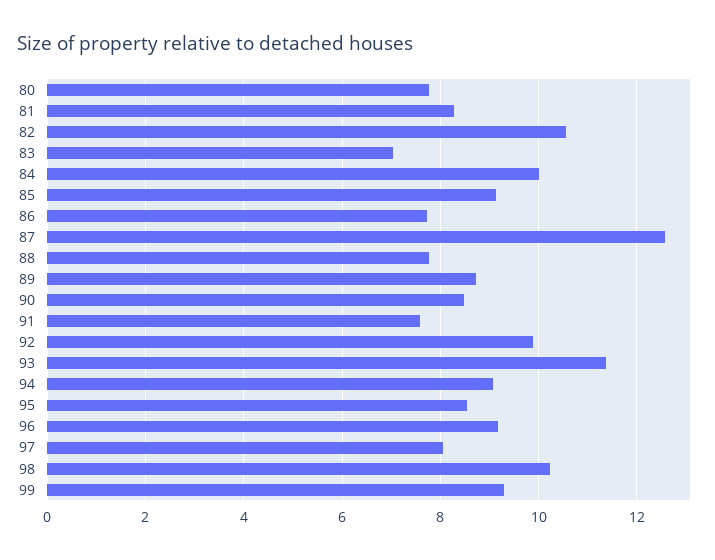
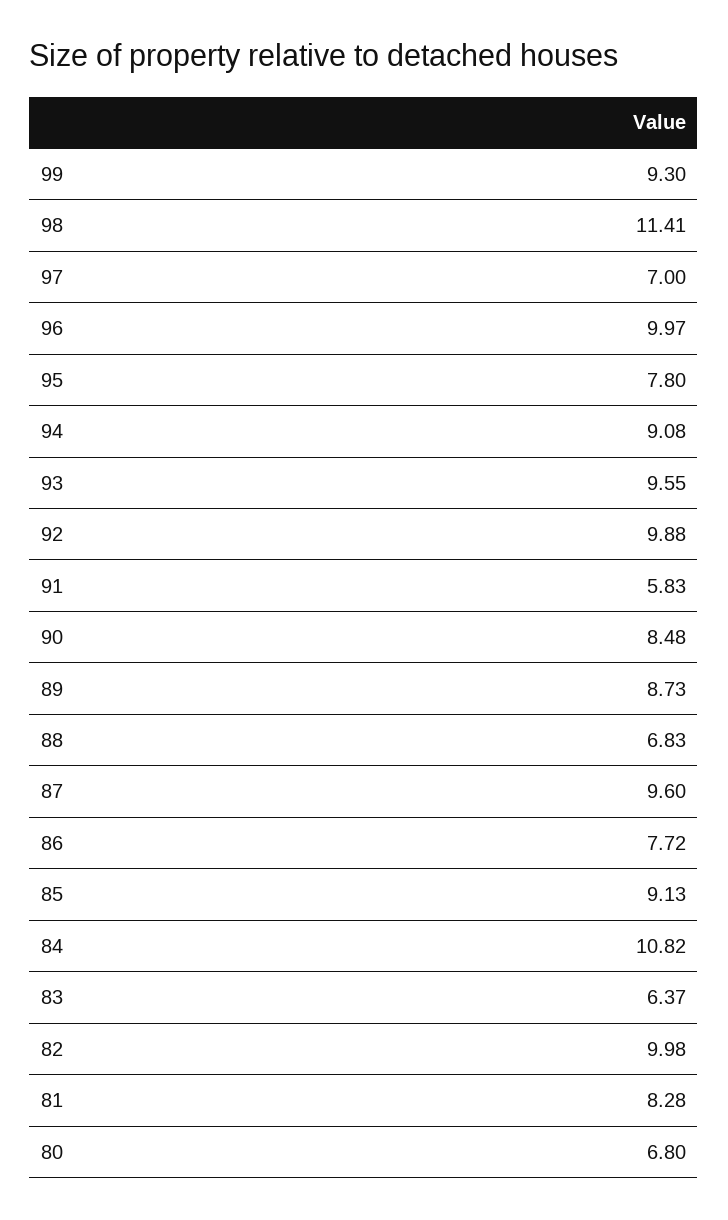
80: 7.8 -> 6.8
82: 10.6 -> 9.98
83: 7 -> 6.37
84: 10 -> 10.82
87: 12.6 -> 9.6
88: 7.8 -> 6.83
91: 7.6 -> 5.83
93: 11.4 -> 9.55
95: 8.6 -> 7.8
96: 9.2 -> 9.97
97: 8 -> 7
98: 10.2 -> 11.41

